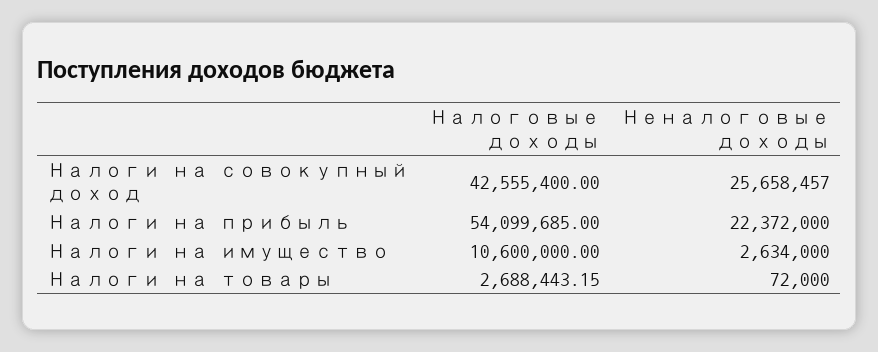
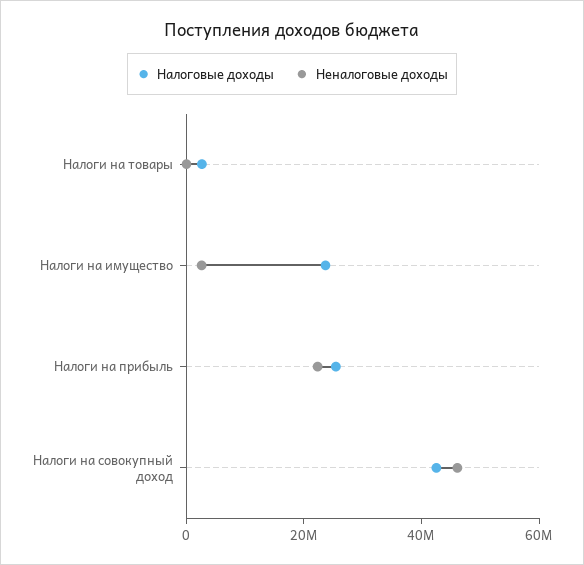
Неналоговые доходы, Налоги на совокупный доход: 25658457 -> 45000000
Налоговые доходы, Налоги на прибыль: 54099685 -> 25000000
Налоговые доходы, Налоги на имущество: 10600000 -> 25000000

